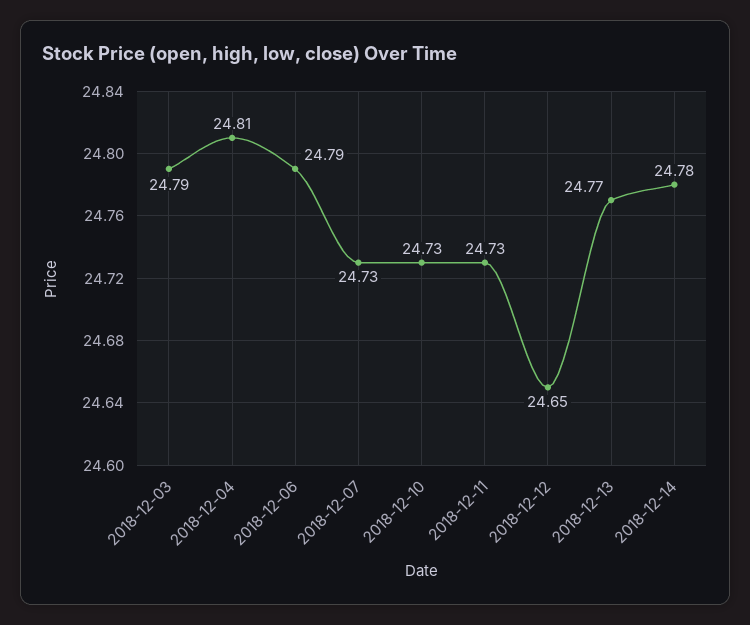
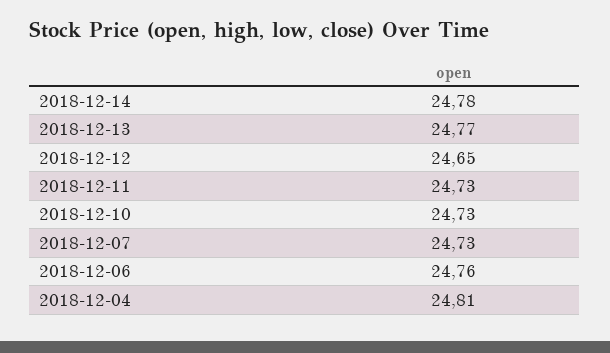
2018-12-03: 24.79 -> none
2018-12-06: 24.79 -> 24.76

